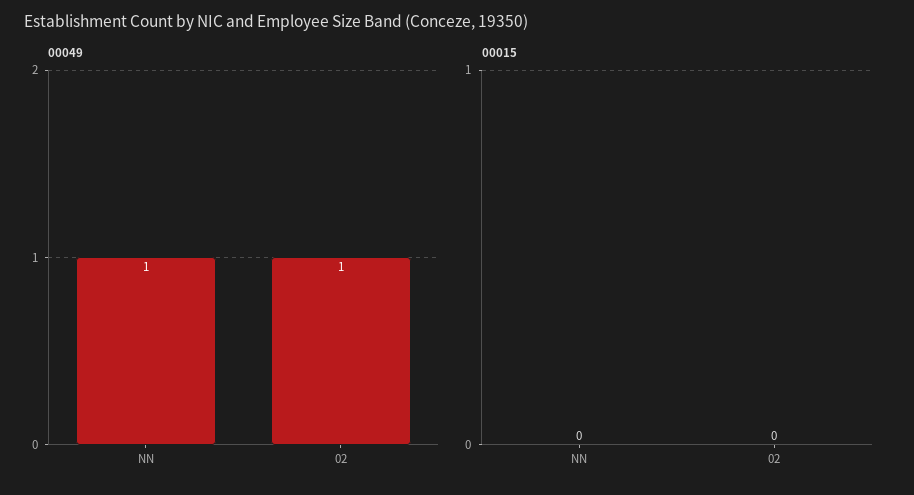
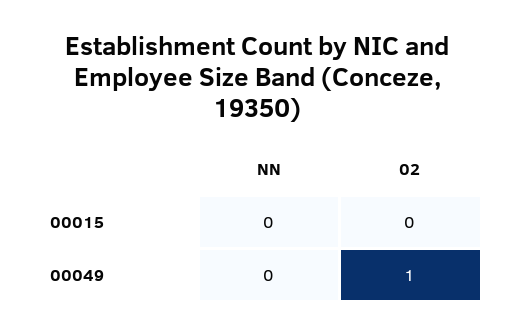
00049, NN: 1 -> 0

